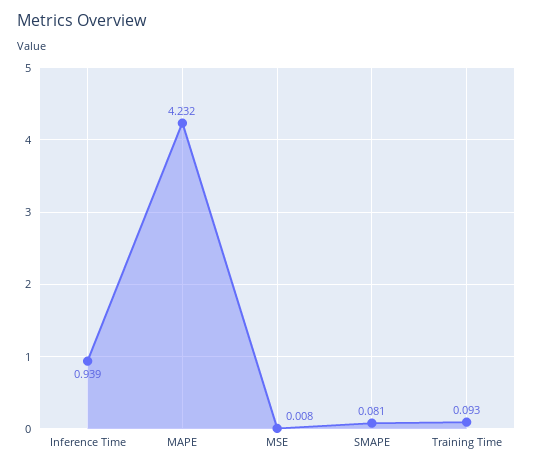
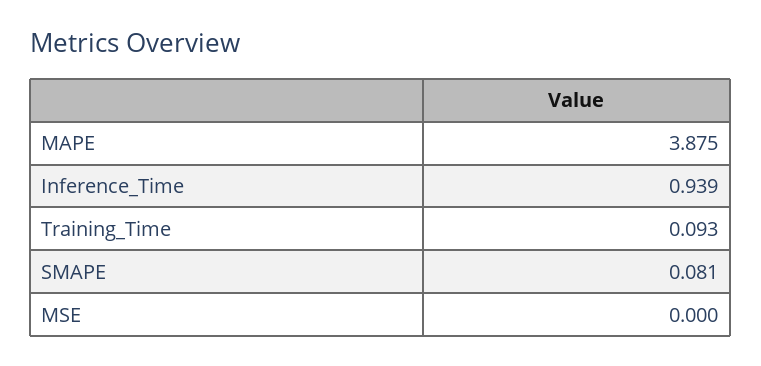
MAPE: 4.232 -> 3.875
MSE: 0.008 -> 0

